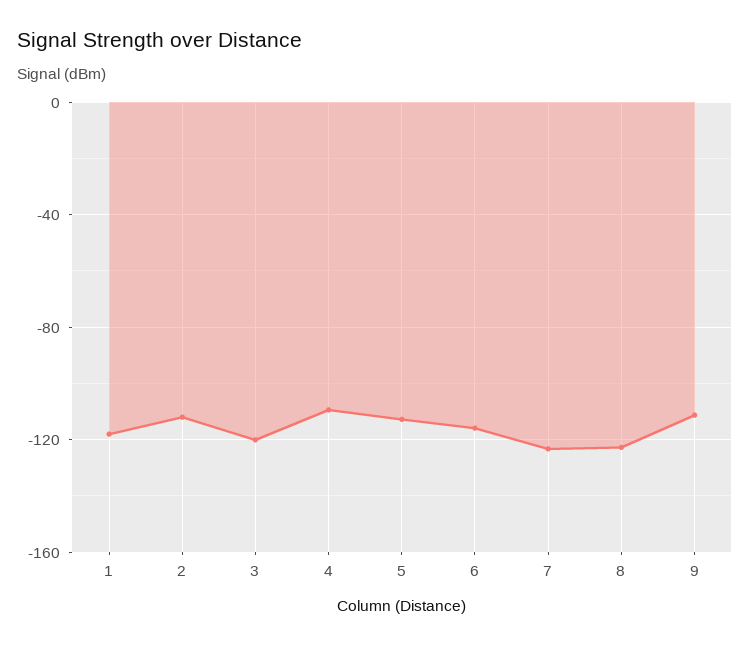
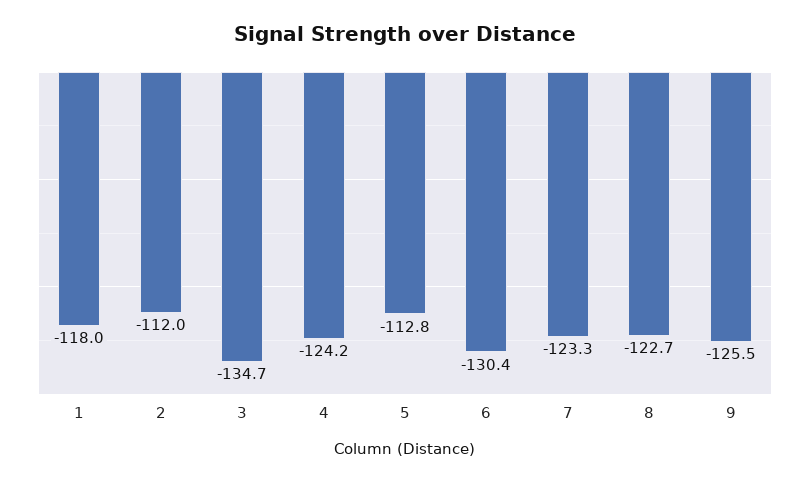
3: -120 -> -134.7
4: -110 -> -124.2
6: -115 -> -130.4
9: -110 -> -125.5

